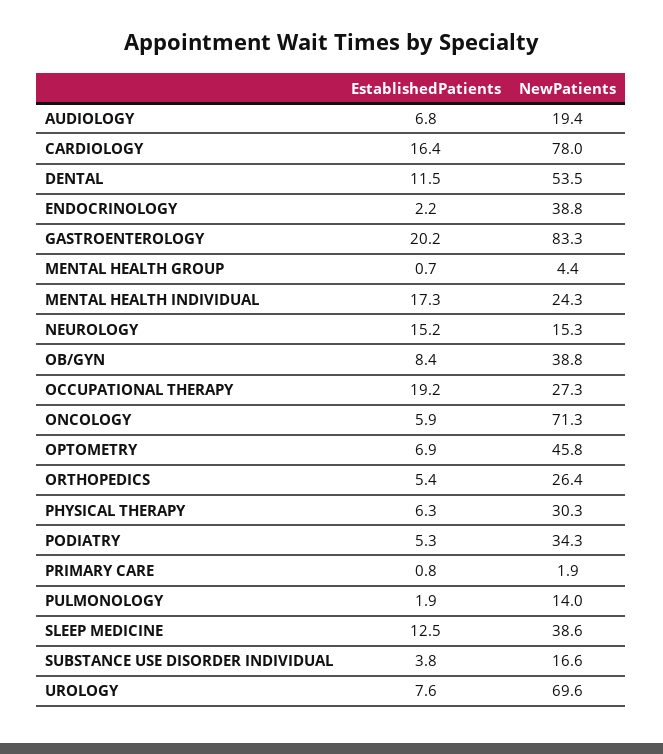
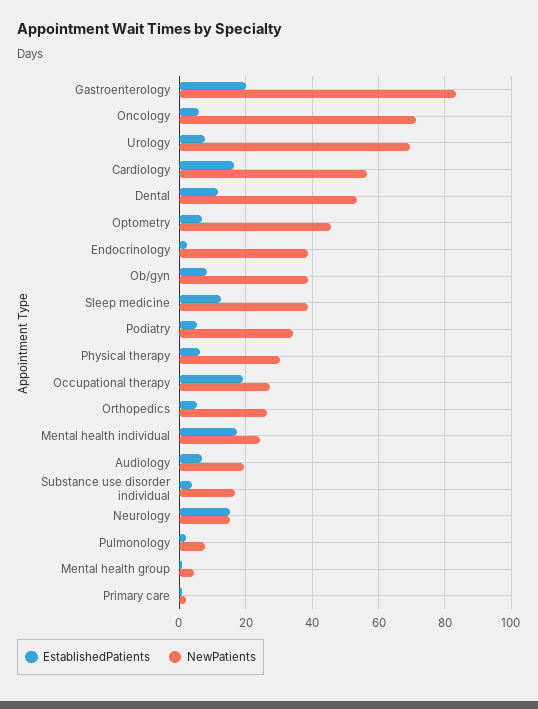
NewPatients, CARDIOLOGY: 78 -> 56
NewPatients, PULMONOLOGY: 14 -> 8

